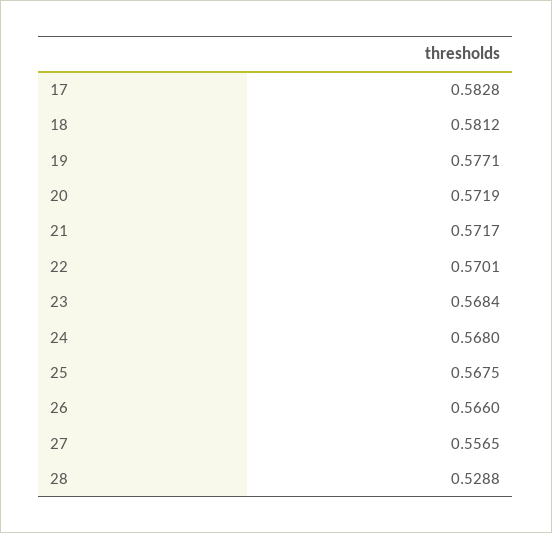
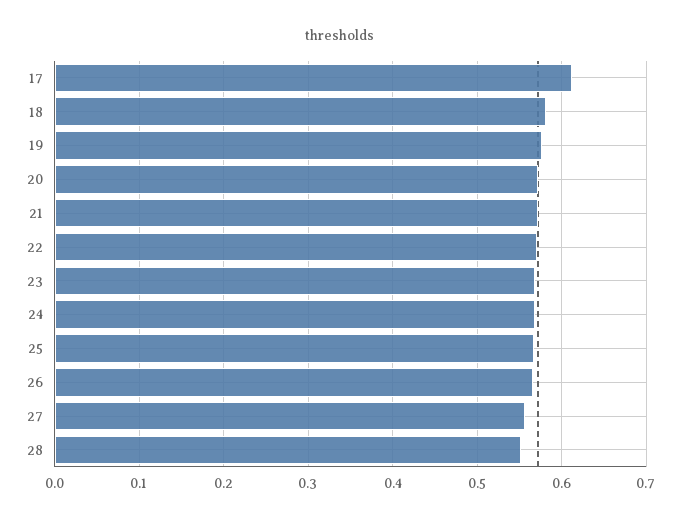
17: 0.5828 -> 0.61
28: 0.5288 -> 0.55

